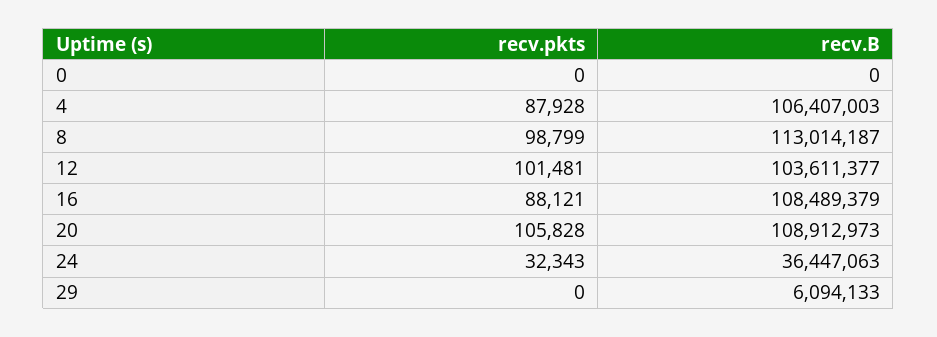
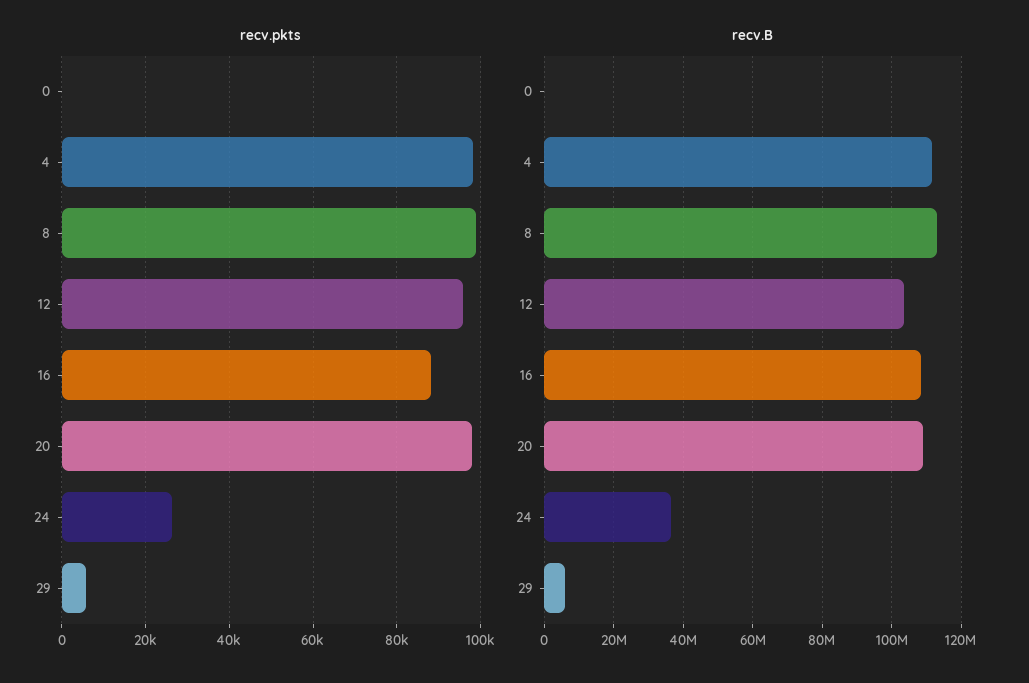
recv.pkts, 4: 87928 -> 98000
recv.B, 4: 106407003 -> 112000000
recv.pkts, 12: 101481 -> 96000
recv.pkts, 20: 105828 -> 98000
recv.pkts, 24: 32343 -> 26000
recv.pkts, 29: 0 -> 6000

